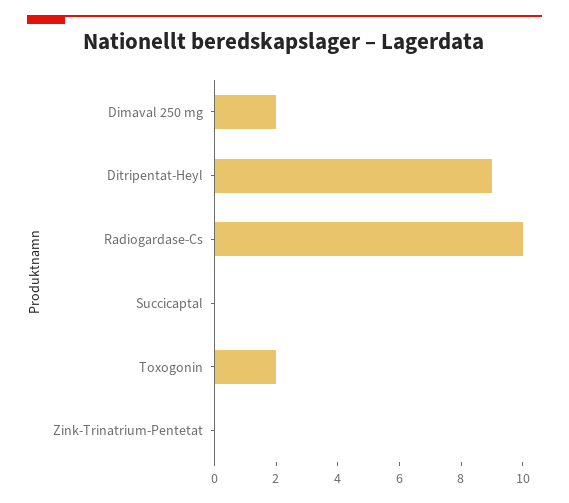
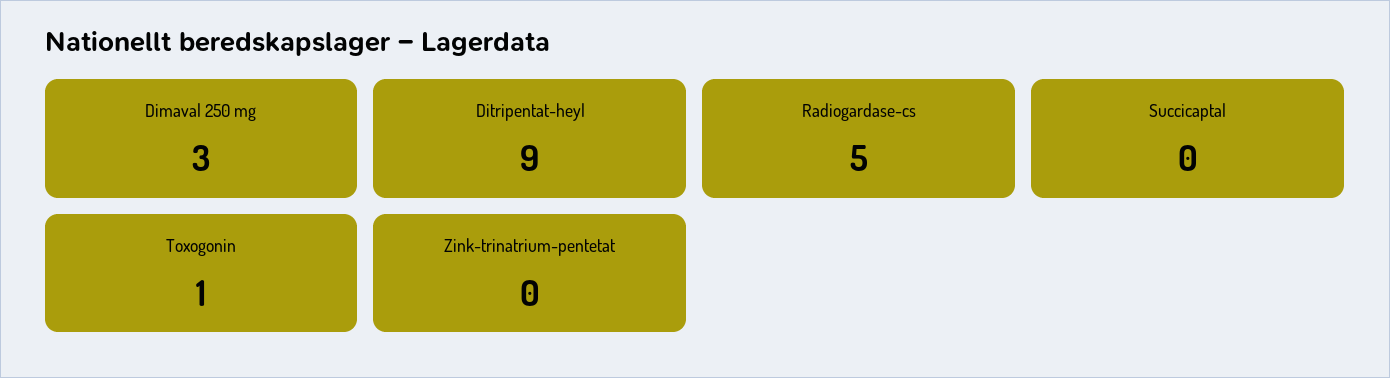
Dimaval 250 mg: 2 -> 3
Radiogardase-Cs: 10 -> 5
Toxogonin: 2 -> 1

